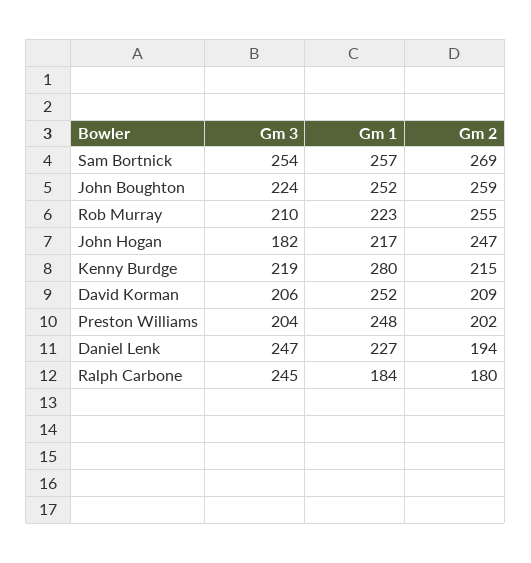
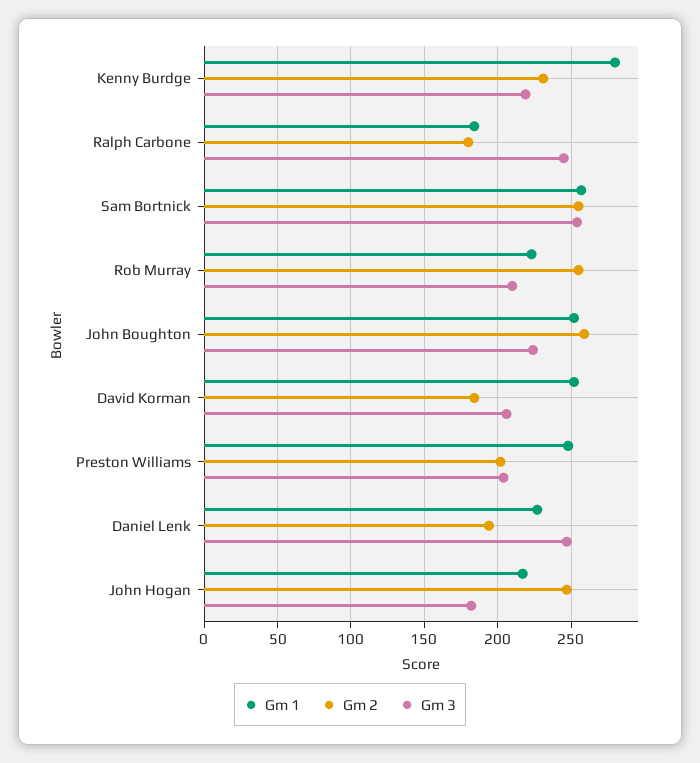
Gm 2, Sam Bortnick: 269 -> 255
Gm 2, Kenny Burdge: 215 -> 230
Gm 2, David Korman: 209 -> 185

